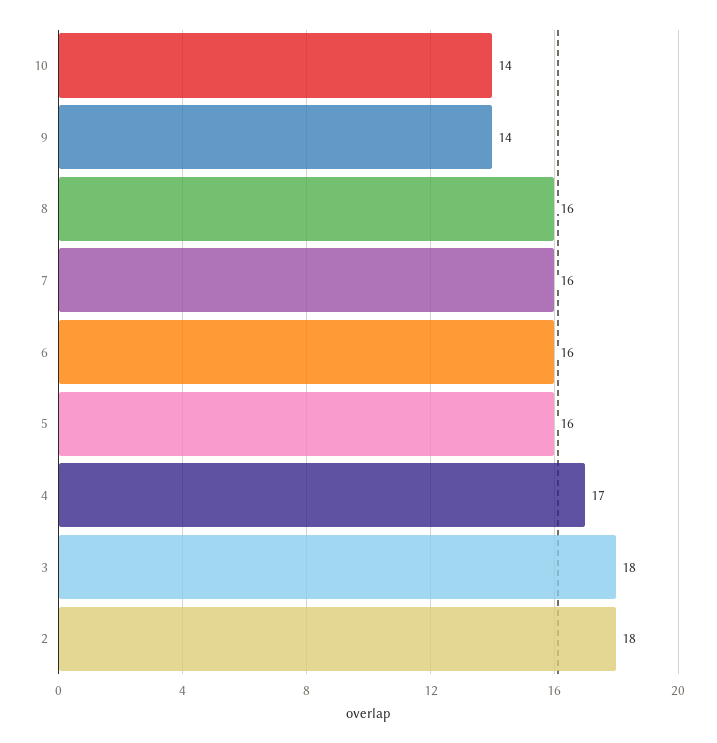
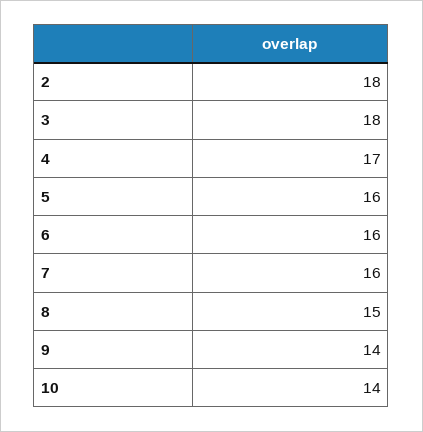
8: 16 -> 15

